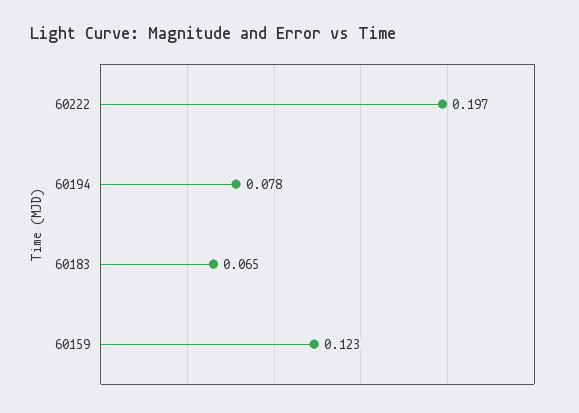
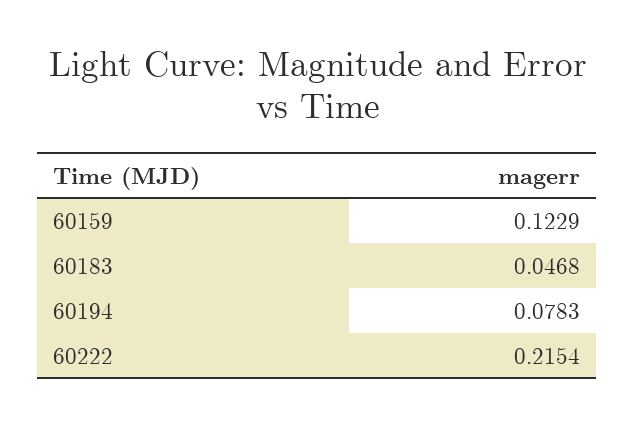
60222: 0.197 -> 0.2154
60183: 0.065 -> 0.0468

